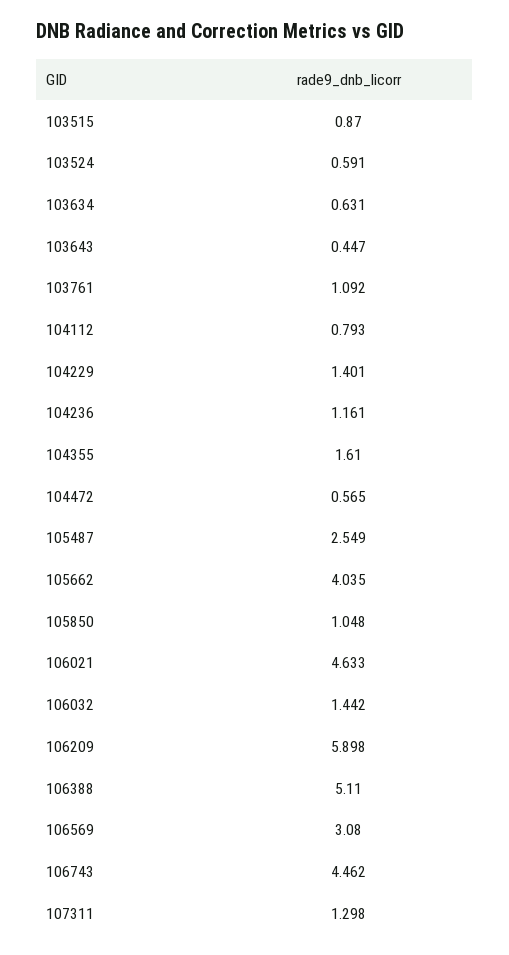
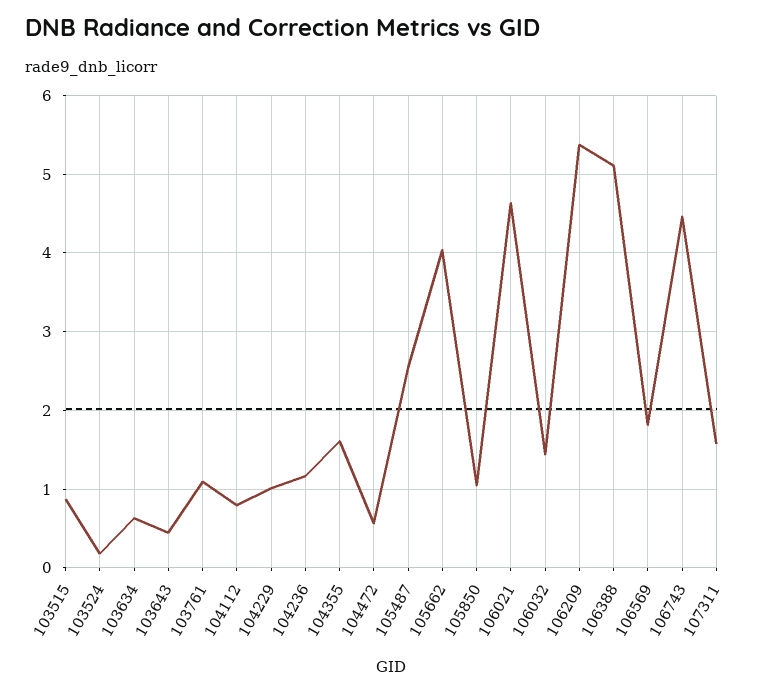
103524: 0.591 -> 0.2
104229: 1.401 -> 1
106209: 5.898 -> 5.4
106569: 3.08 -> 1.8
107311: 1.298 -> 1.6

